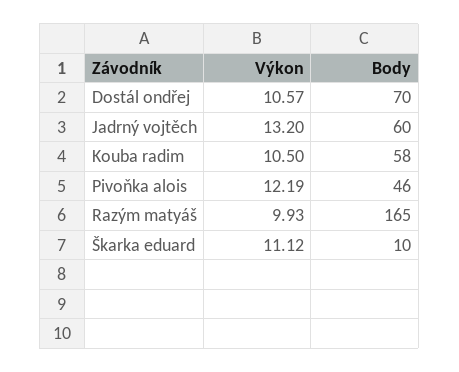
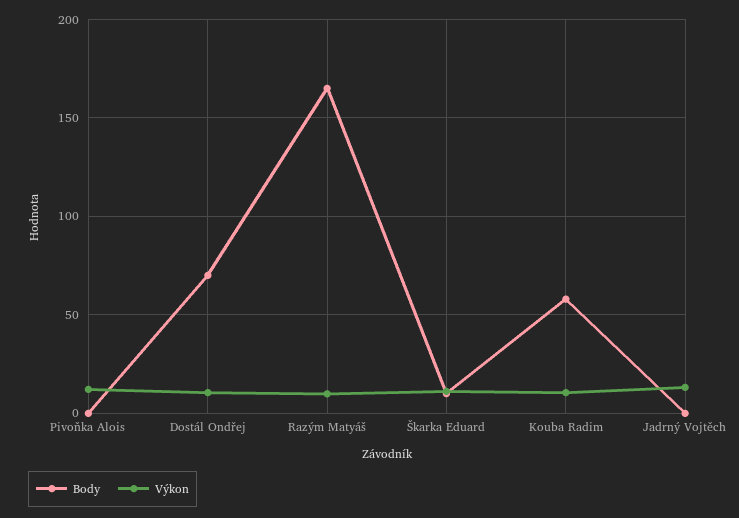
Body, Jadrný vojtěch: 60 -> 0
Body, Pivoňka alois: 46 -> 0

